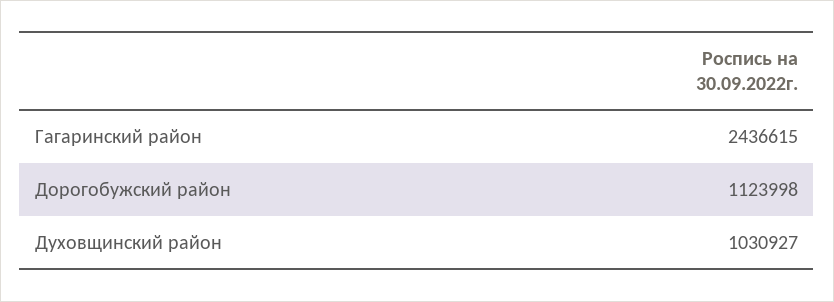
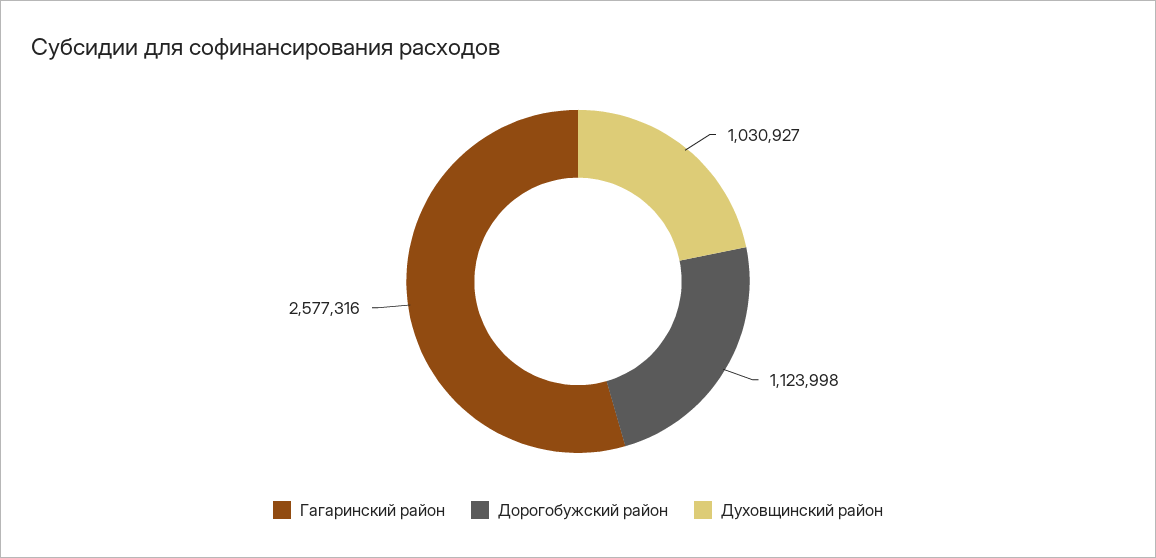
Гагаринский район: 2436615 -> 2577316

